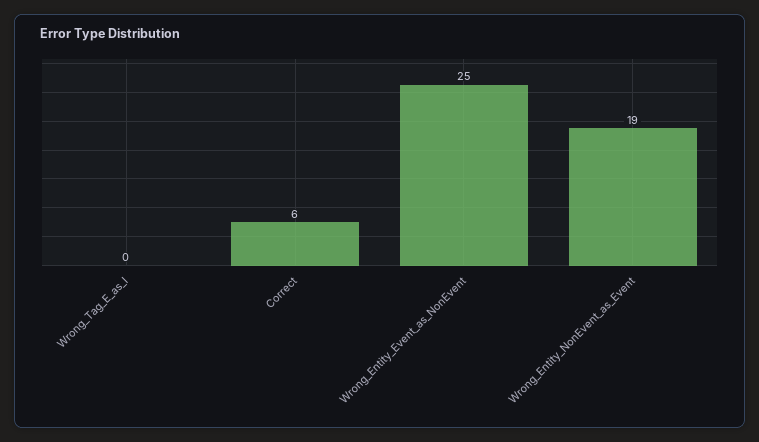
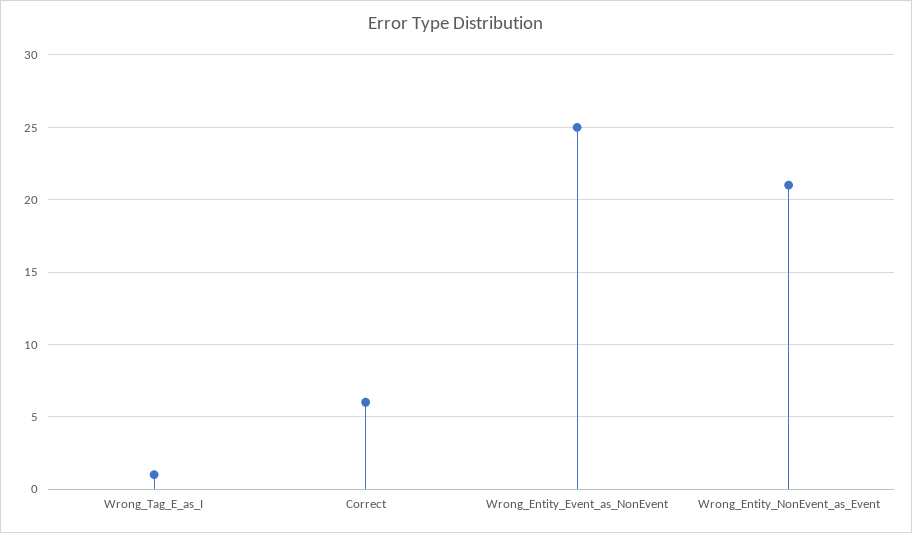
Wrong_Tag_E_as_I: 0 -> 1
Wrong_Entity_NonEvent_as_Event: 19 -> 21

